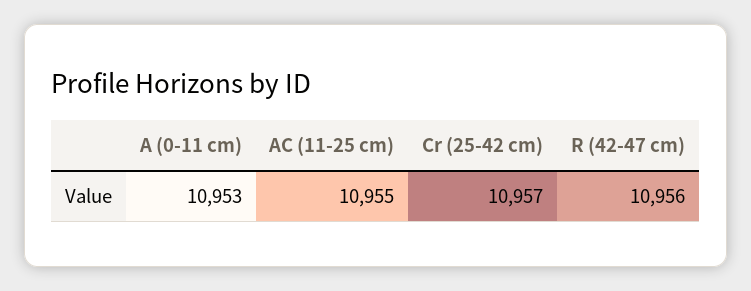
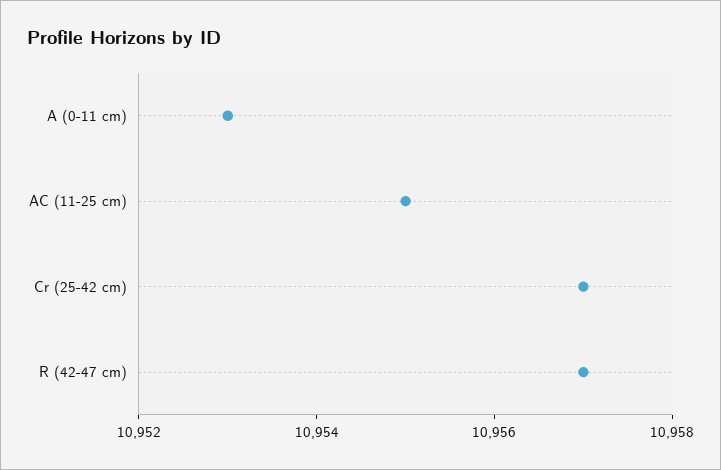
R (42-47 cm): 10956 -> 10957

